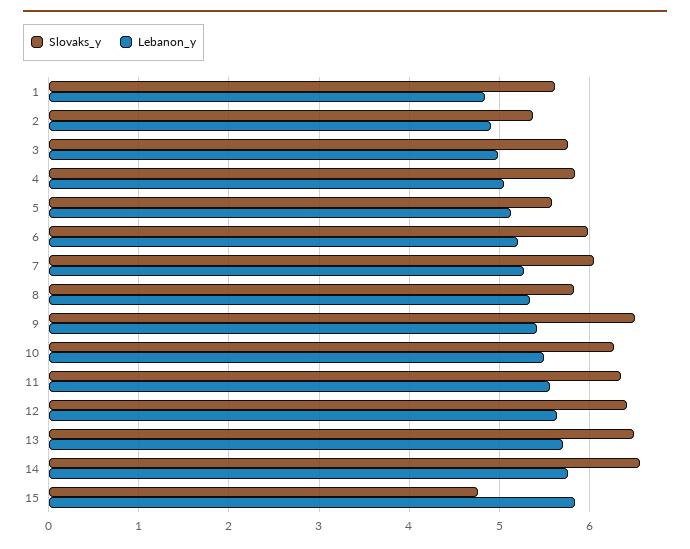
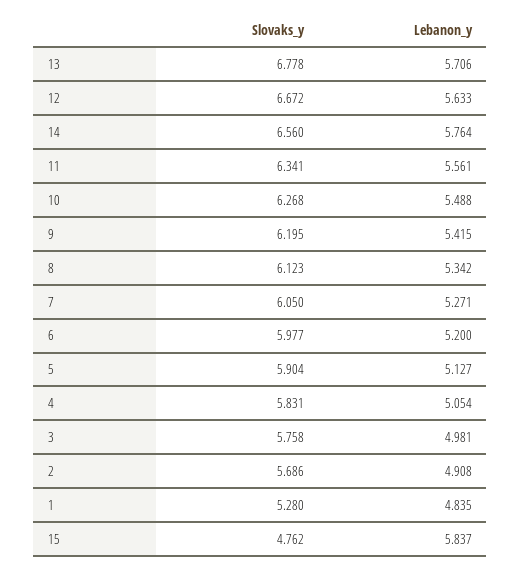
Slovaks_y, 1: 5.6 -> 5.28
Slovaks_y, 2: 5.4 -> 5.686
Slovaks_y, 5: 5.6 -> 5.904
Slovaks_y, 8: 5.8 -> 6.123
Slovaks_y, 9: 6.5 -> 6.195
Slovaks_y, 12: 6.4 -> 6.672
Slovaks_y, 13: 6.5 -> 6.778

